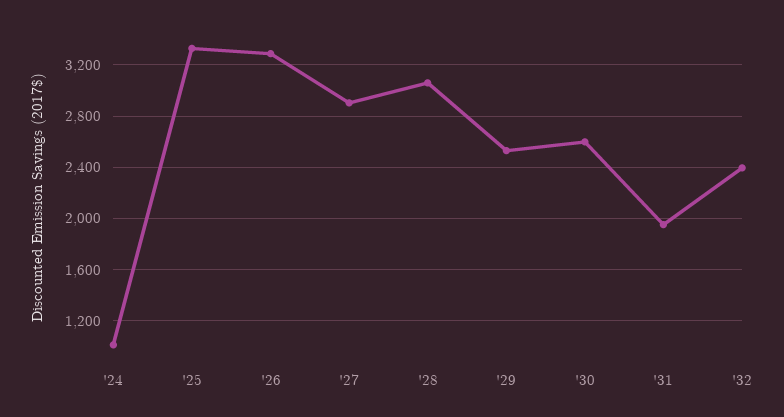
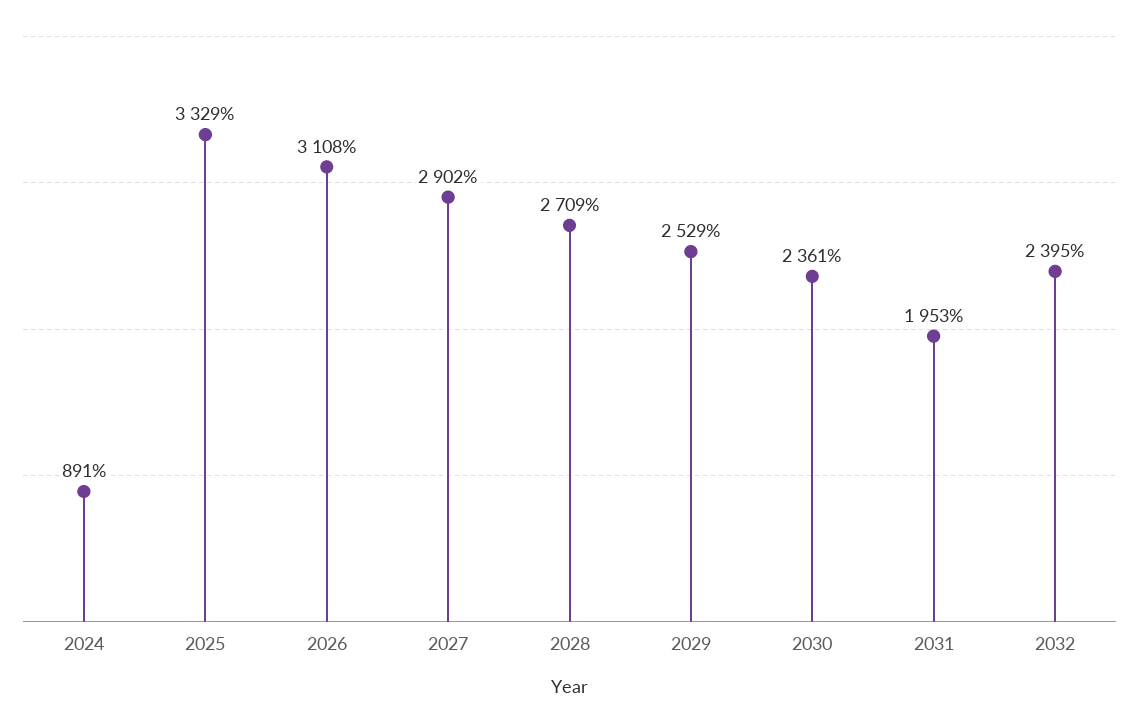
'24: 1000 -> 891
'26: 3300 -> 3108
'28: 3050 -> 2709
'30: 2600 -> 2361

